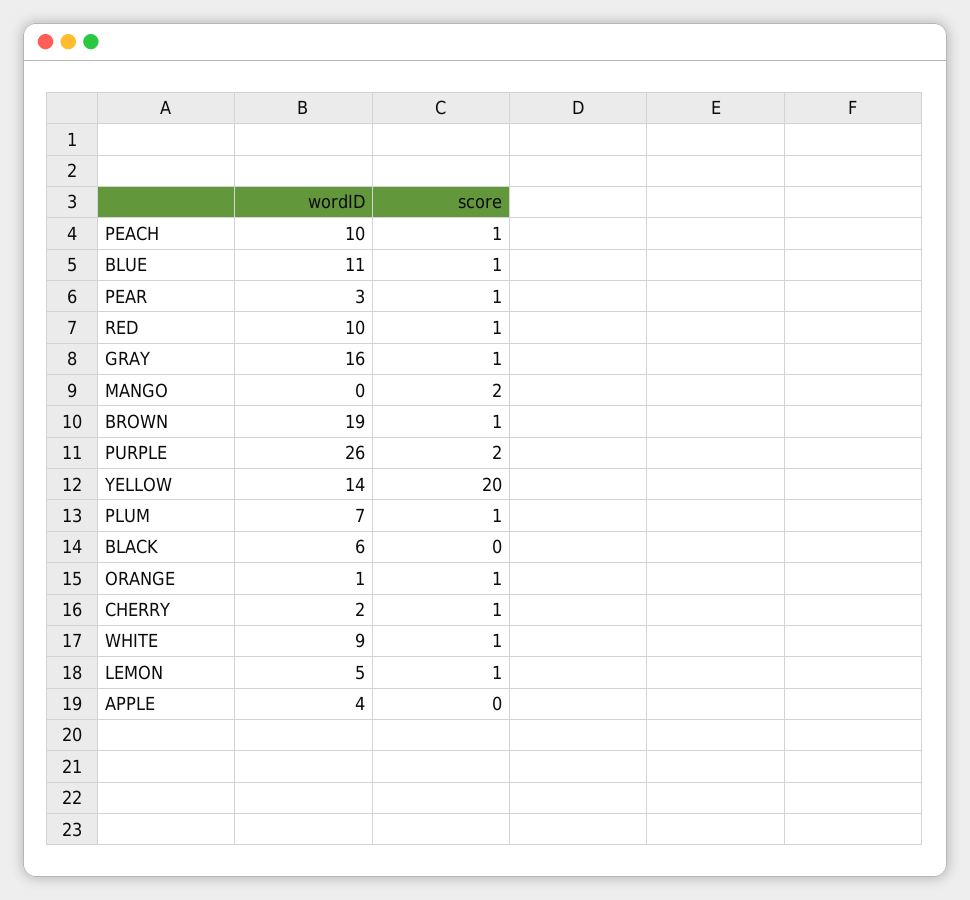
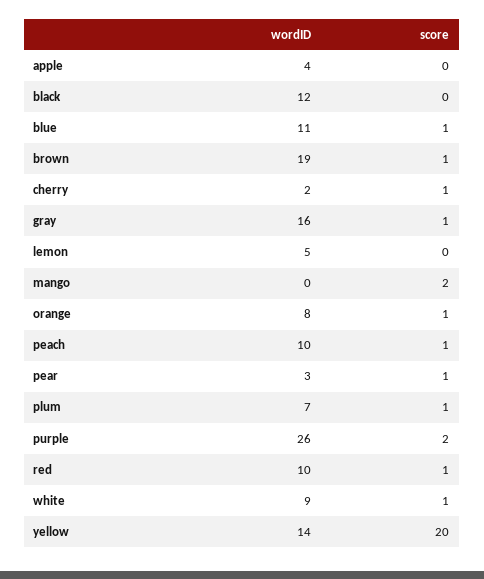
wordID, BLACK: 6 -> 12
wordID, ORANGE: 1 -> 8
score, LEMON: 1 -> 0

